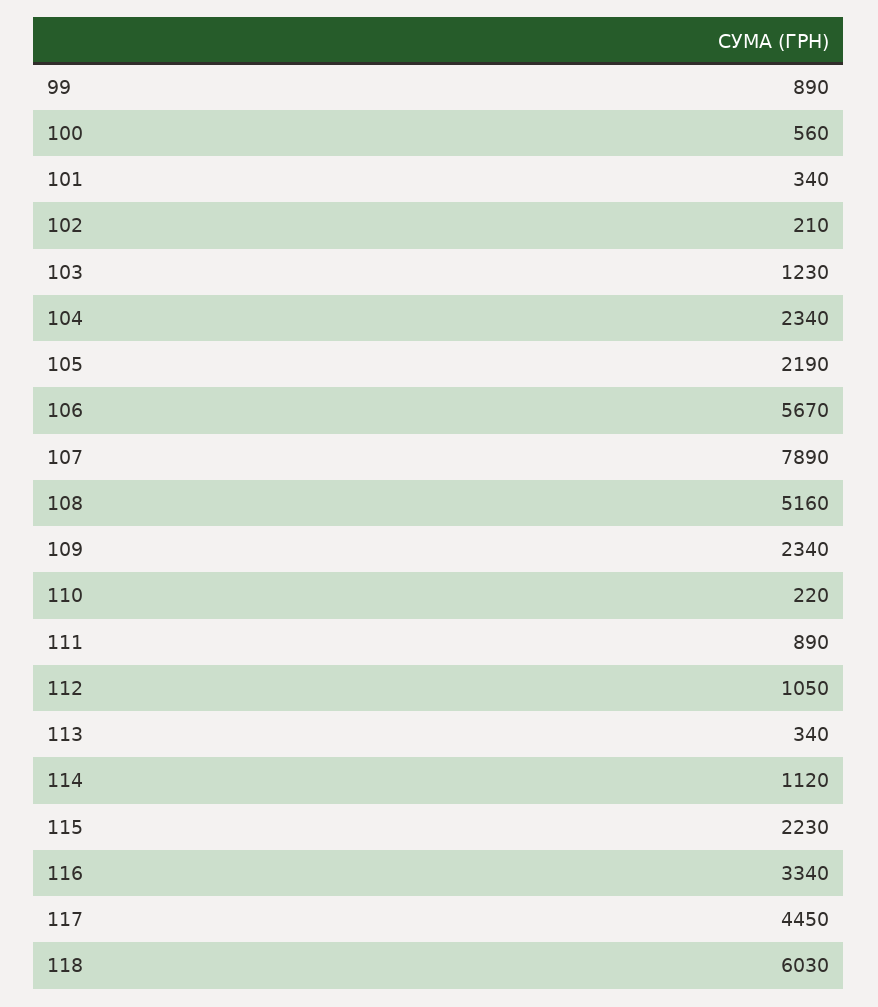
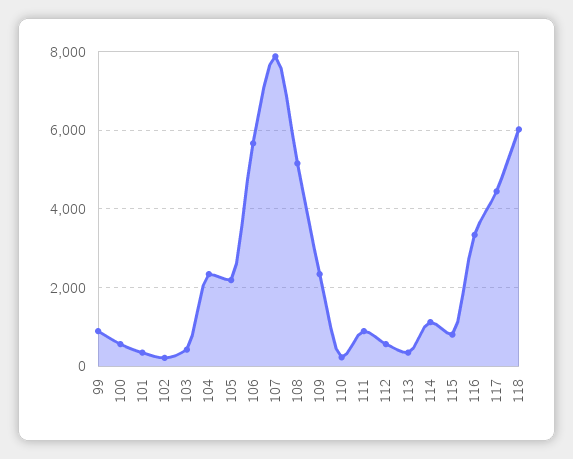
103: 1230 -> 400
112: 1050 -> 600
115: 2230 -> 800

